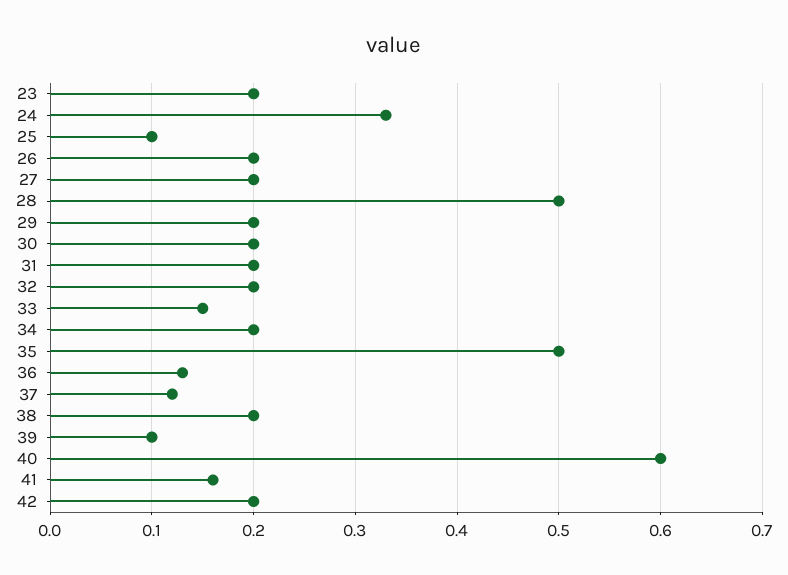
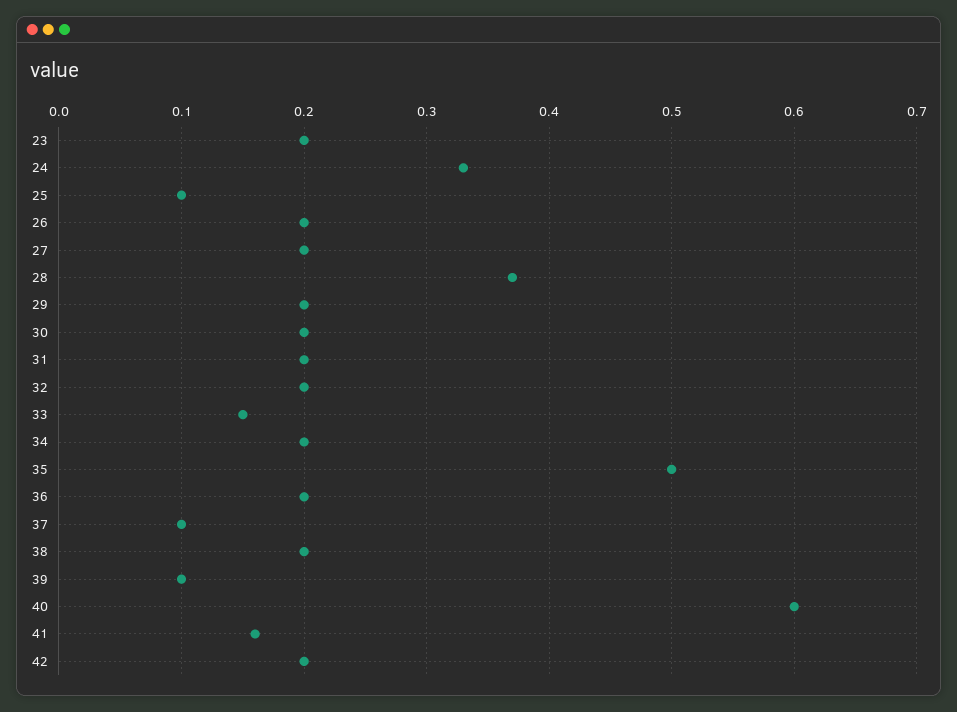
28: 0.5 -> 0.37
36: 0.13 -> 0.2
37: 0.12 -> 0.1

